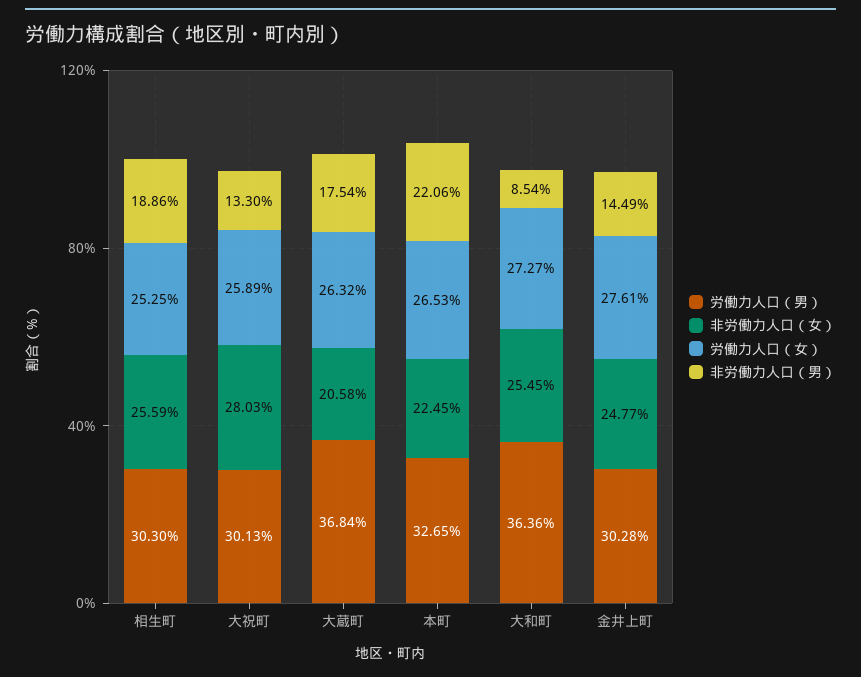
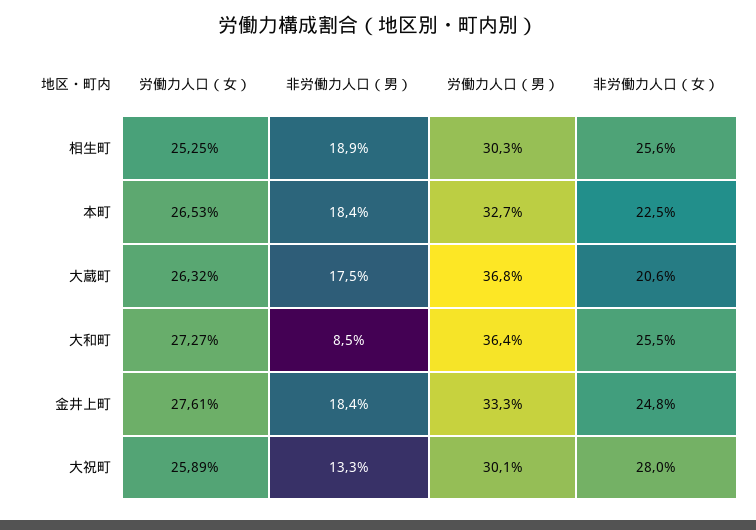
非労働力人口（男）, 本町: 22.06 -> 18.4
労働力人口（男）, 金井上町: 30.28 -> 33.3
非労働力人口（男）, 金井上町: 14.49 -> 18.4

